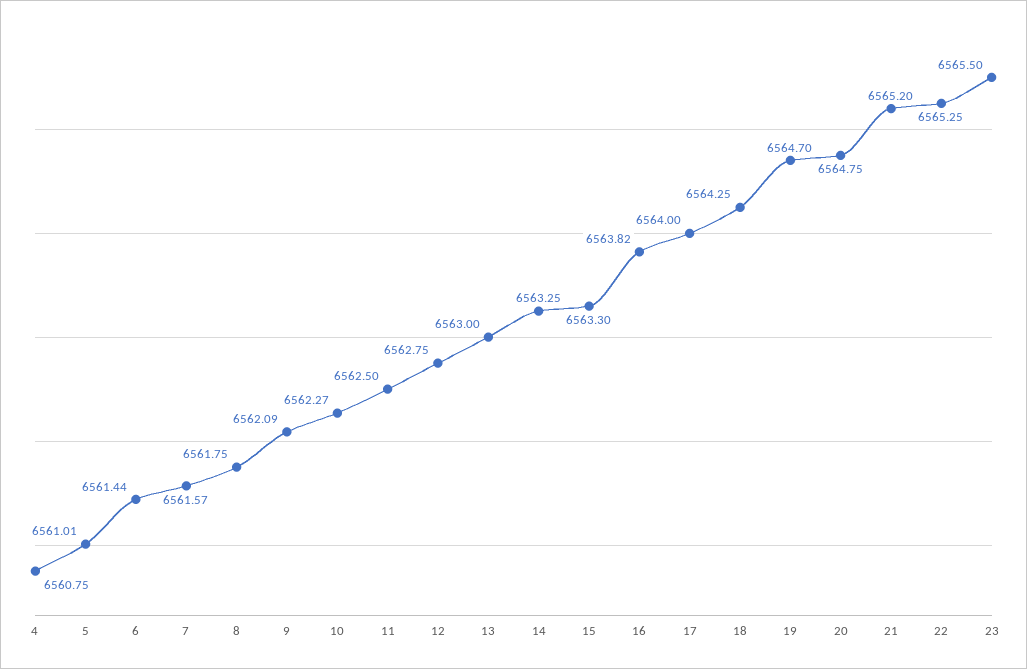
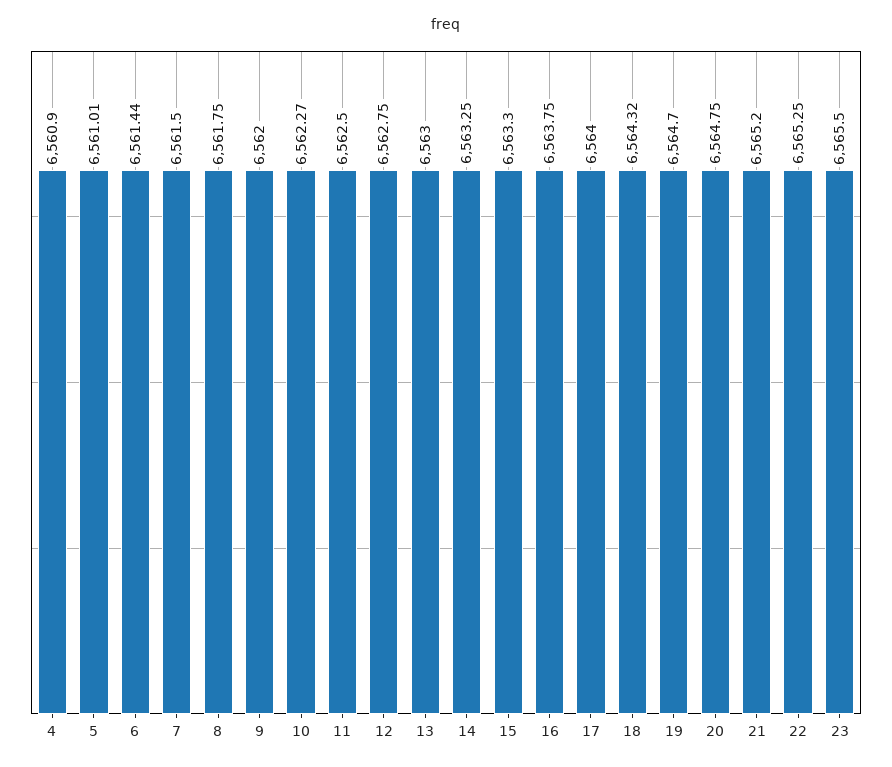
4: 6560.75 -> 6560.9
7: 6561.57 -> 6561.5
9: 6562.09 -> 6562
16: 6563.82 -> 6563.75
18: 6564.25 -> 6564.32

